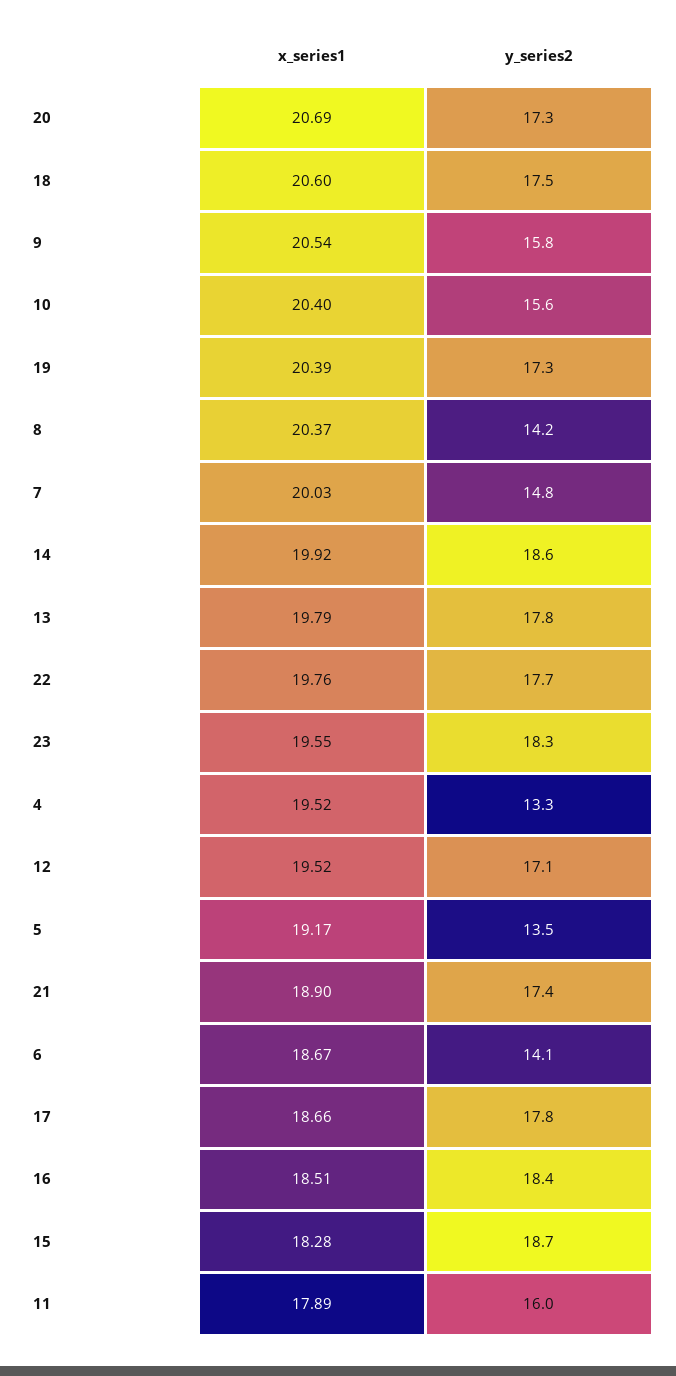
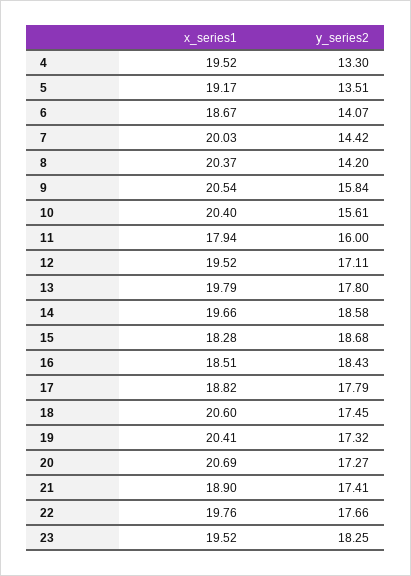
x_series1, 19: 20.39 -> 20.41
y_series2, 7: 14.8 -> 14.42
x_series1, 14: 19.92 -> 19.66
x_series1, 23: 19.55 -> 19.52
x_series1, 17: 18.66 -> 18.82
x_series1, 11: 17.89 -> 17.94

